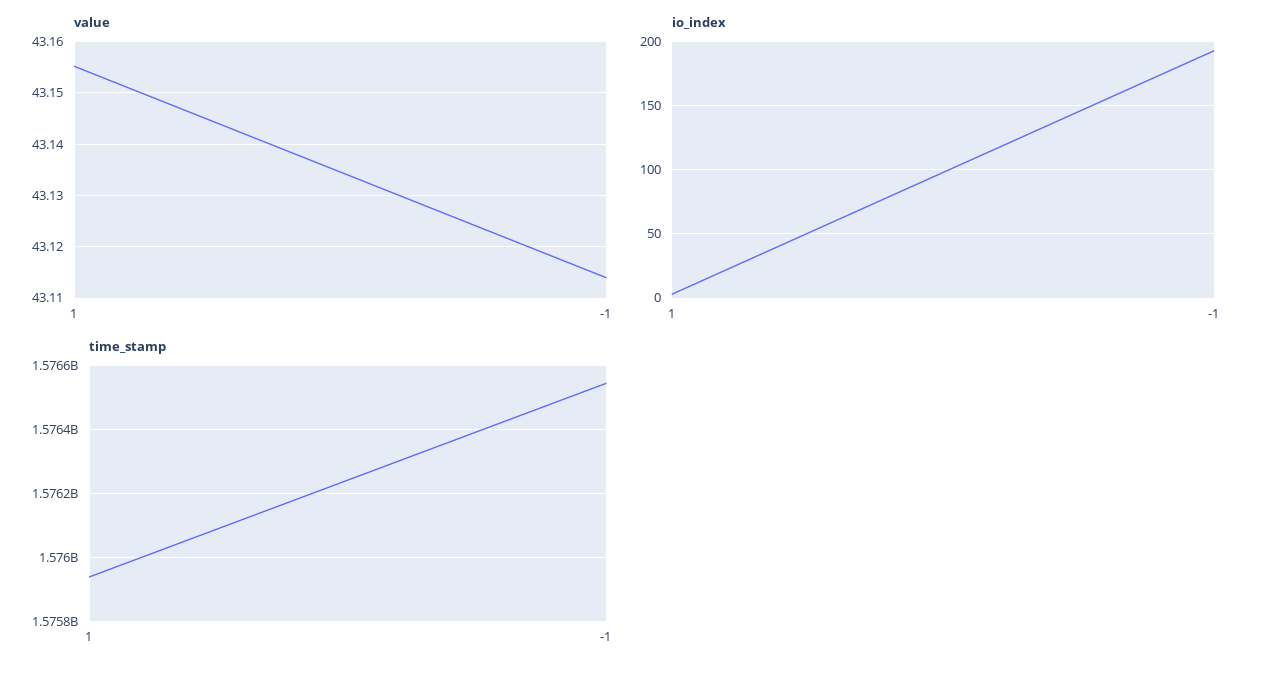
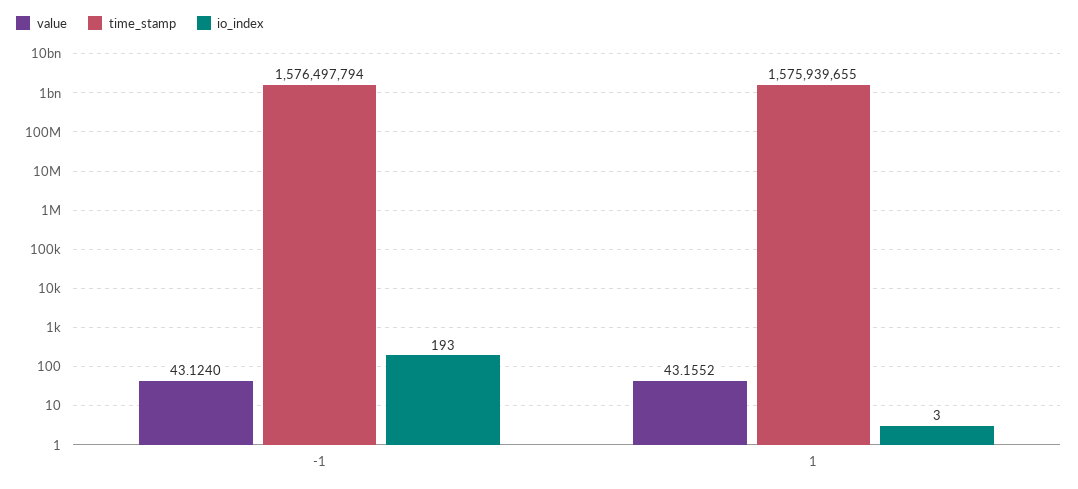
value, -1: 43.114 -> 43.124
time_stamp, -1: 1576540000 -> 1576497794

